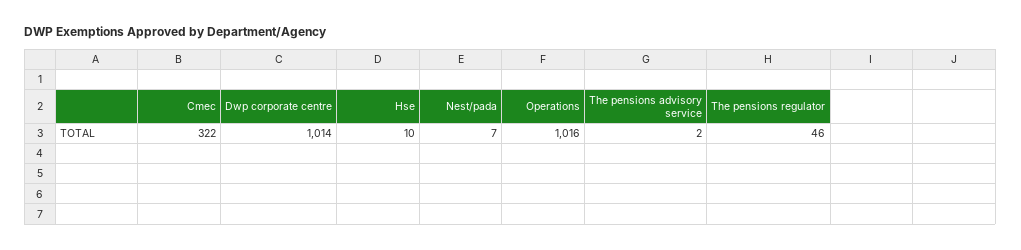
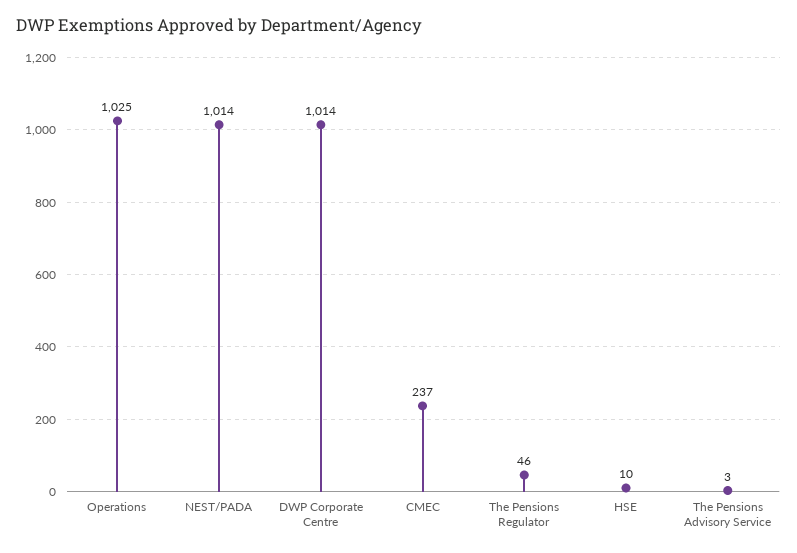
Cmec: 322 -> 237
Nest/pada: 7 -> 1014
Operations: 1016 -> 1025
The pensions advisory service: 2 -> 3

